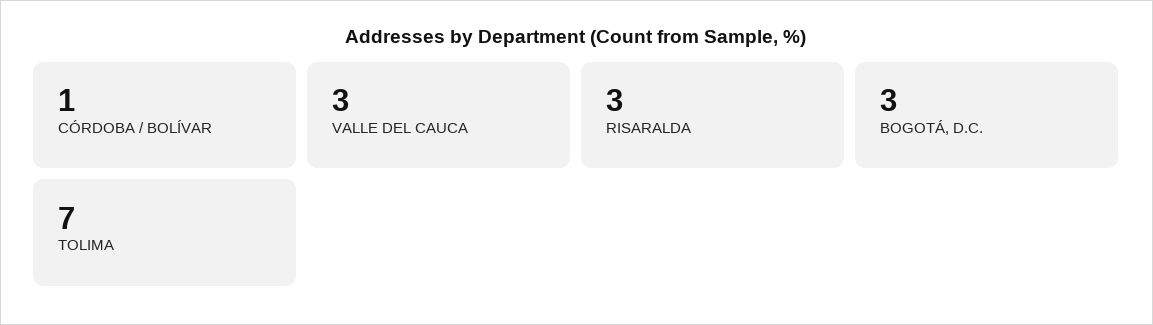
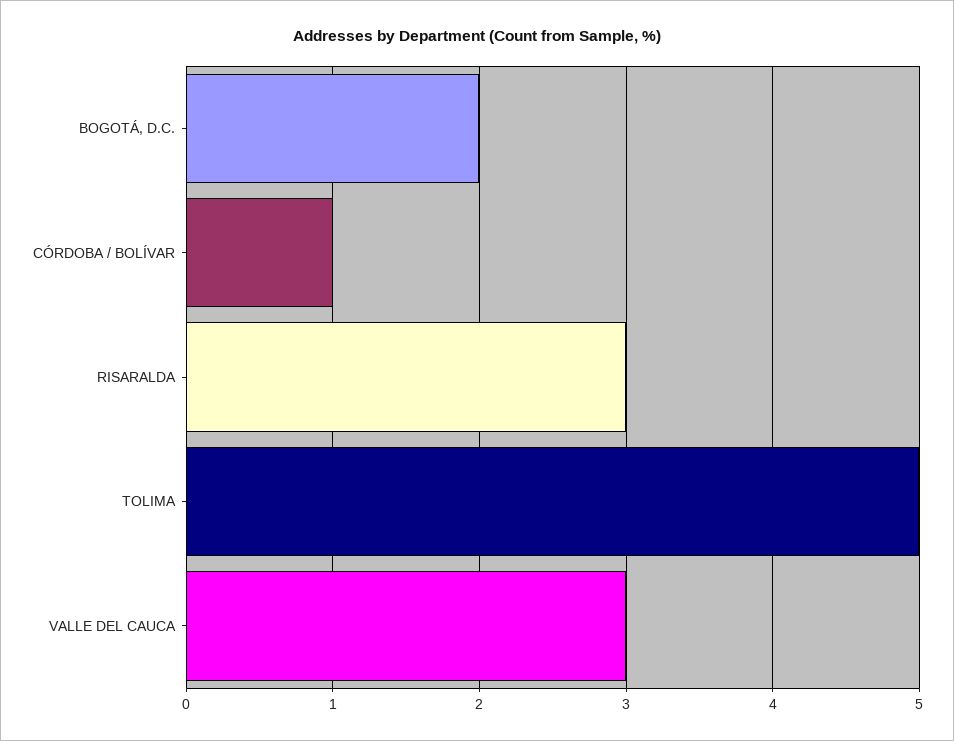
BOGOTÁ, D.C.: 3 -> 2
TOLIMA: 7 -> 5

